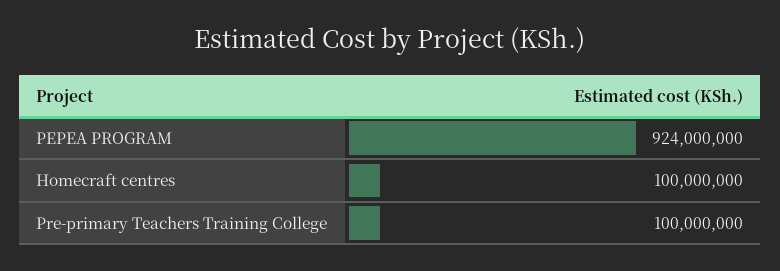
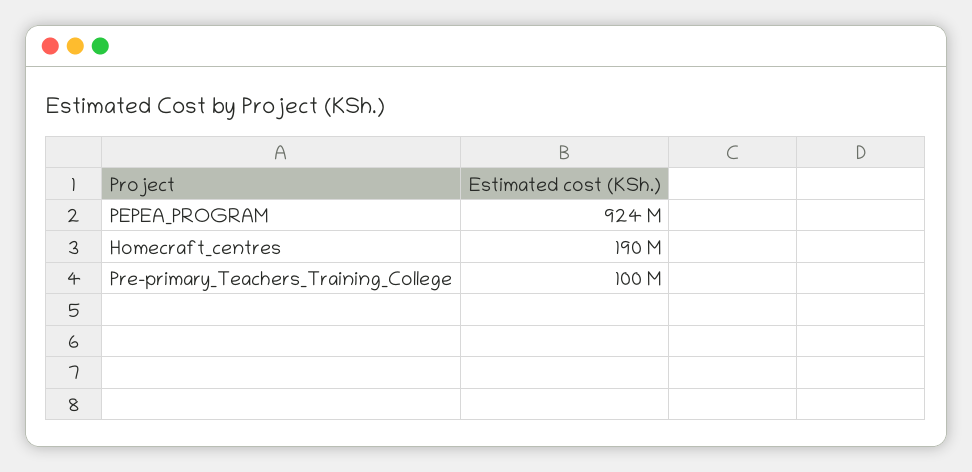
Homecraft centres: 100000000 -> 190000000

